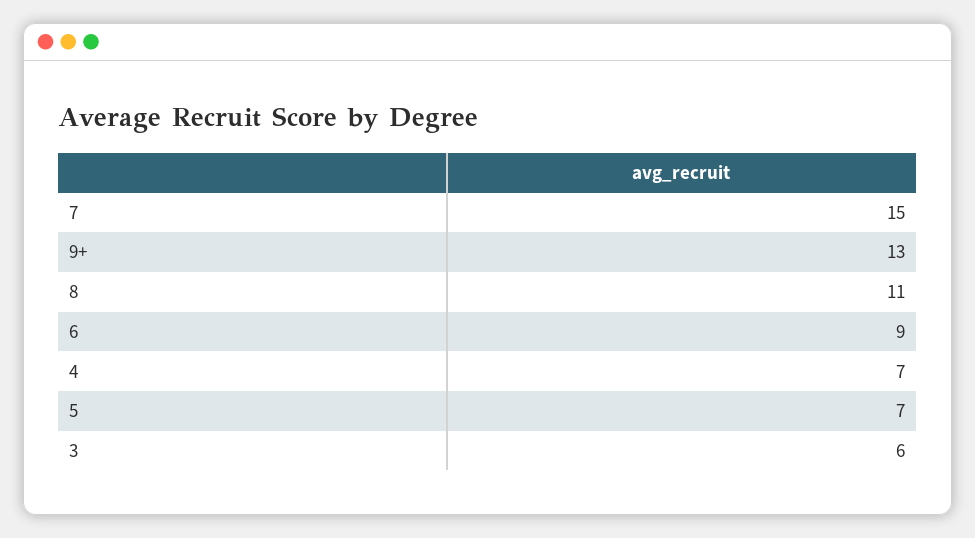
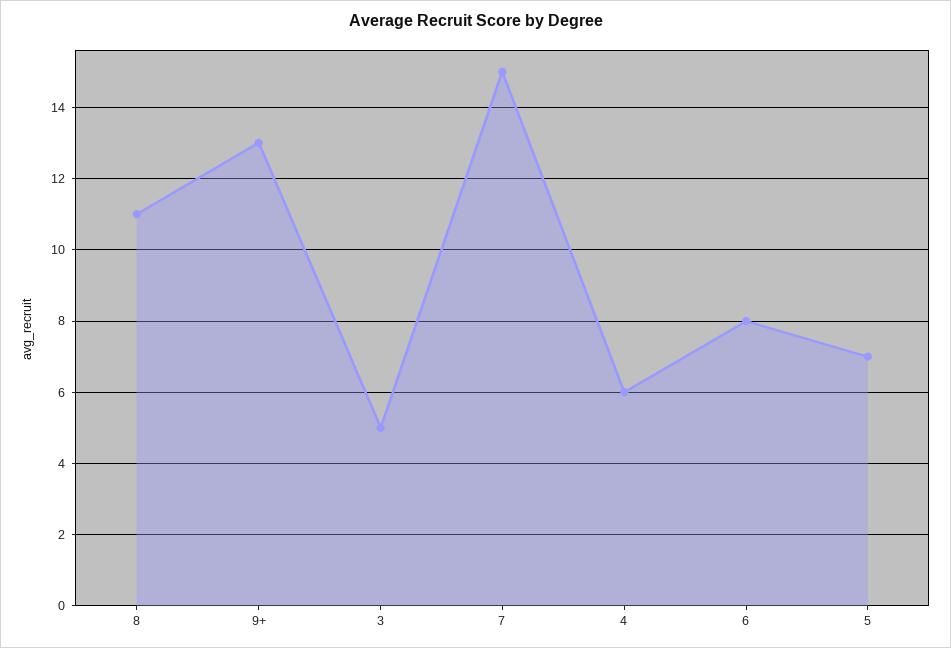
6: 9 -> 8
4: 7 -> 6
3: 6 -> 5

